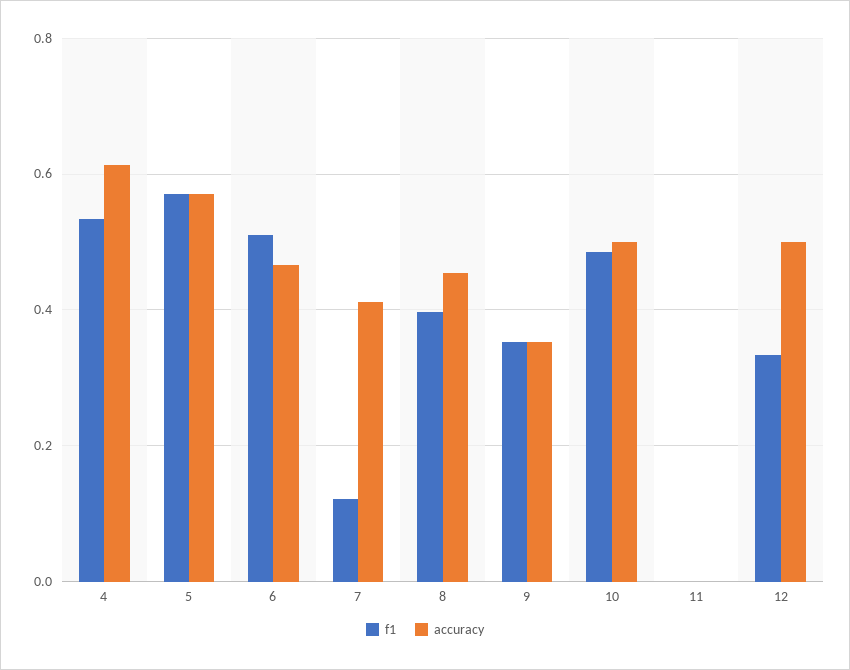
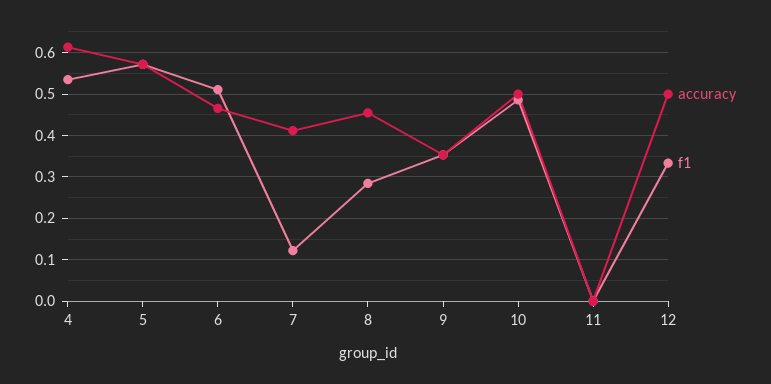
f1, 8: 0.4 -> 0.28

